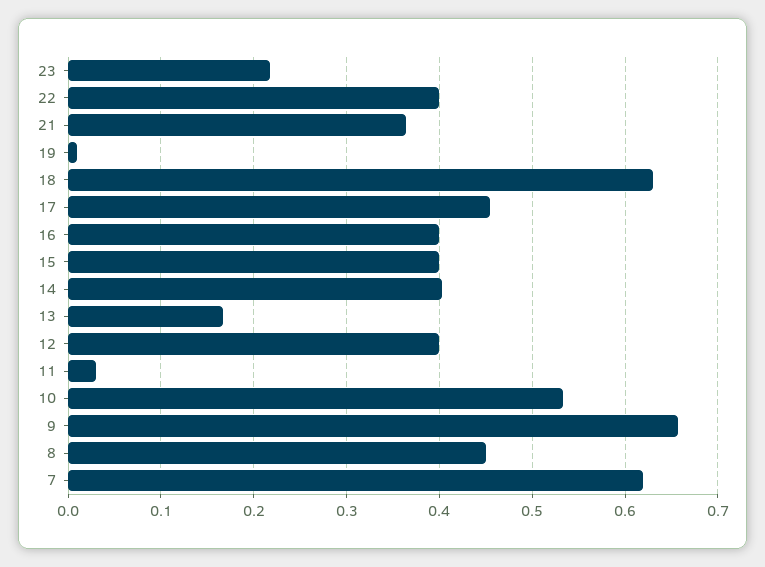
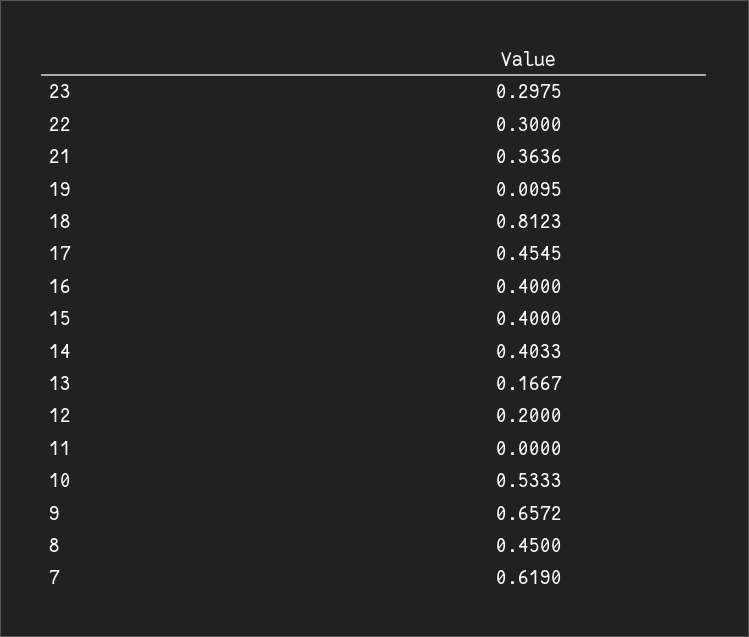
23: 0.22 -> 0.2975
22: 0.4 -> 0.3
18: 0.63 -> 0.8123
12: 0.4 -> 0.2
11: 0.03 -> 0

